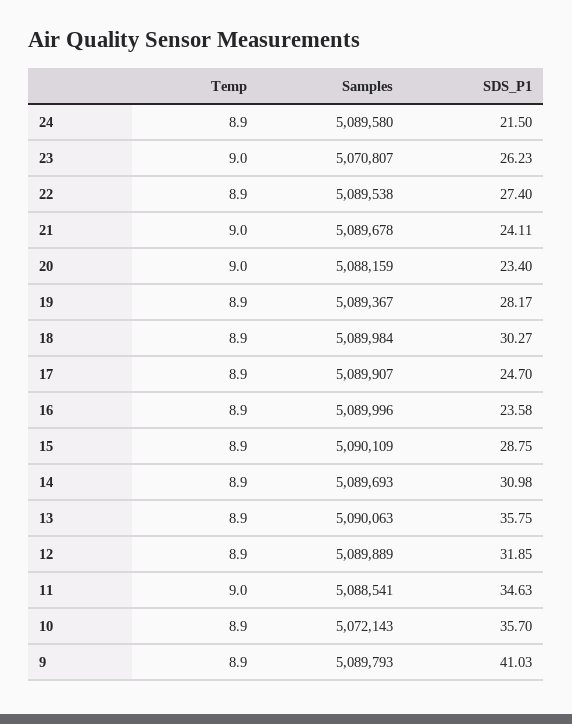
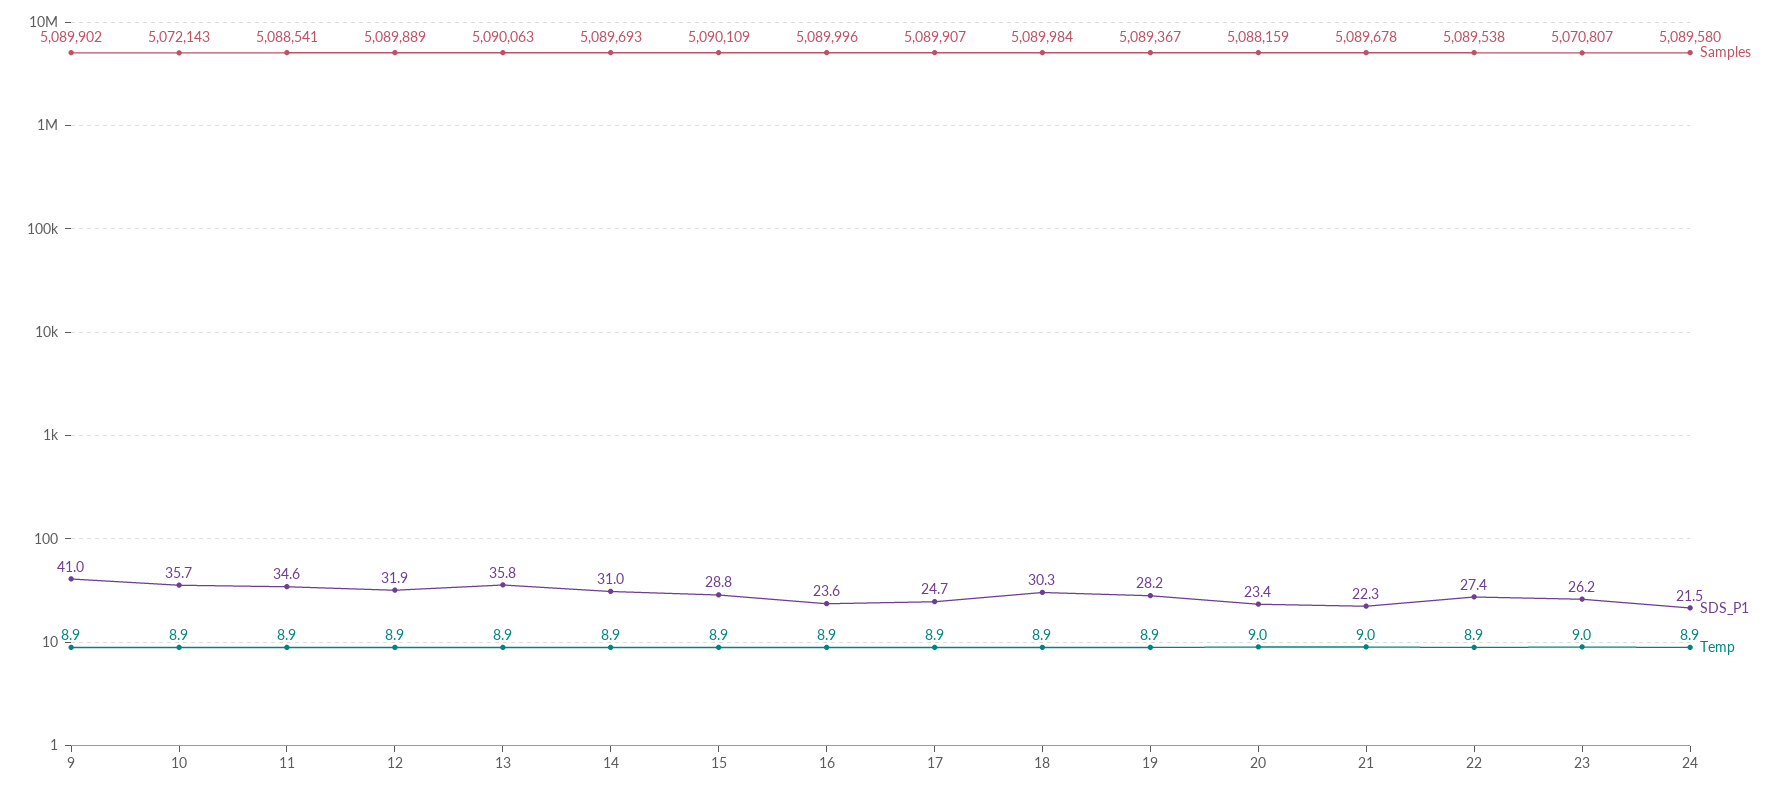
SDS_P1, 21: 24.11 -> 22.3
Temp, 11: 9 -> 8.9
Samples, 9: 5089793 -> 5089902

